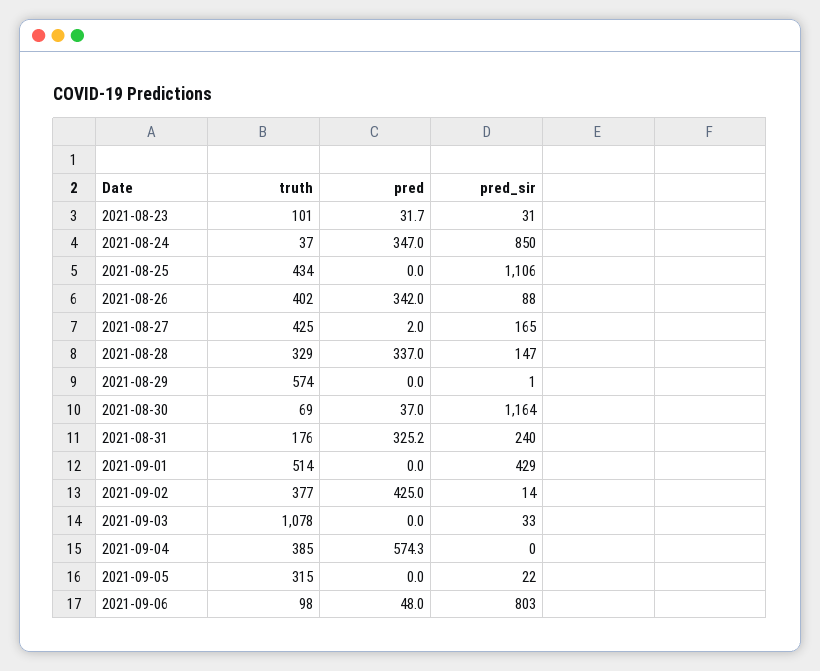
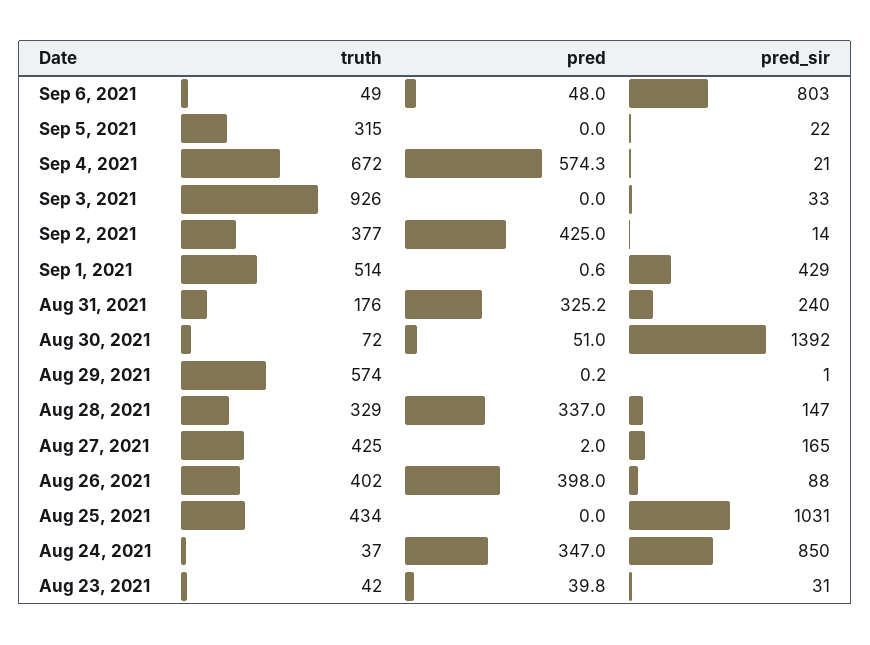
truth, 2021-08-23: 101 -> 42
pred, 2021-08-23: 31.7 -> 39.8
pred_sir, 2021-08-25: 1106 -> 1031
pred, 2021-08-26: 342 -> 398
pred, 2021-08-29: 0 -> 0.2
truth, 2021-08-30: 69 -> 72
pred, 2021-08-30: 37 -> 51
pred_sir, 2021-08-30: 1164 -> 1392
pred, 2021-09-01: 0 -> 0.6
truth, 2021-09-03: 1078 -> 926
truth, 2021-09-04: 385 -> 672
pred_sir, 2021-09-04: 0 -> 21
truth, 2021-09-06: 98 -> 49

